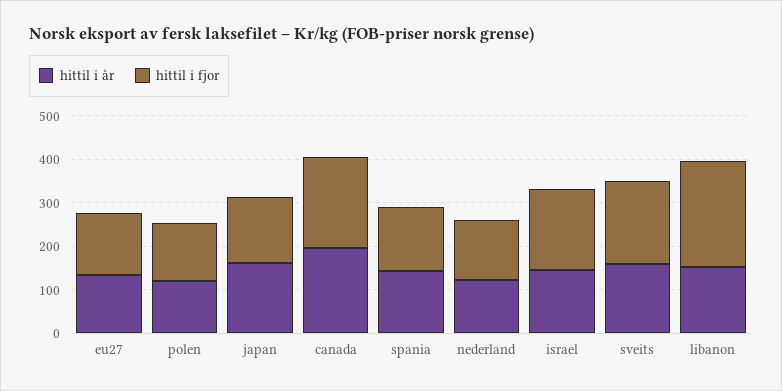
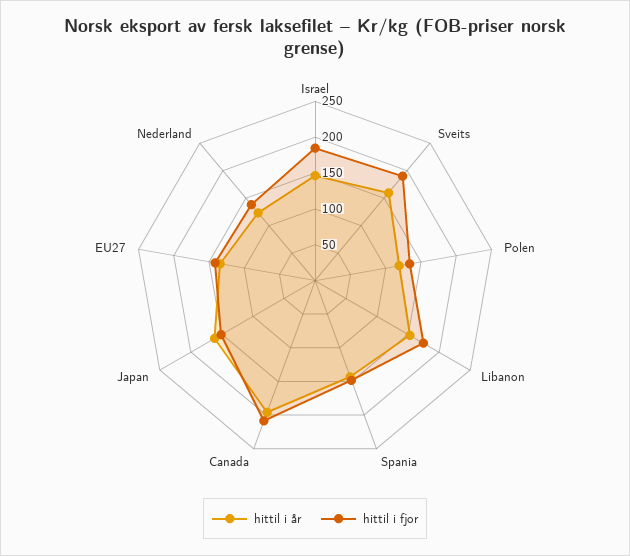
hittil i fjor, libanon: 240 -> 175

